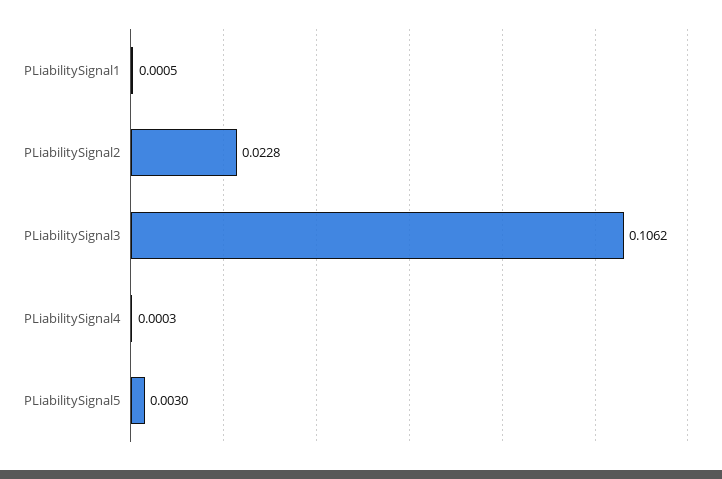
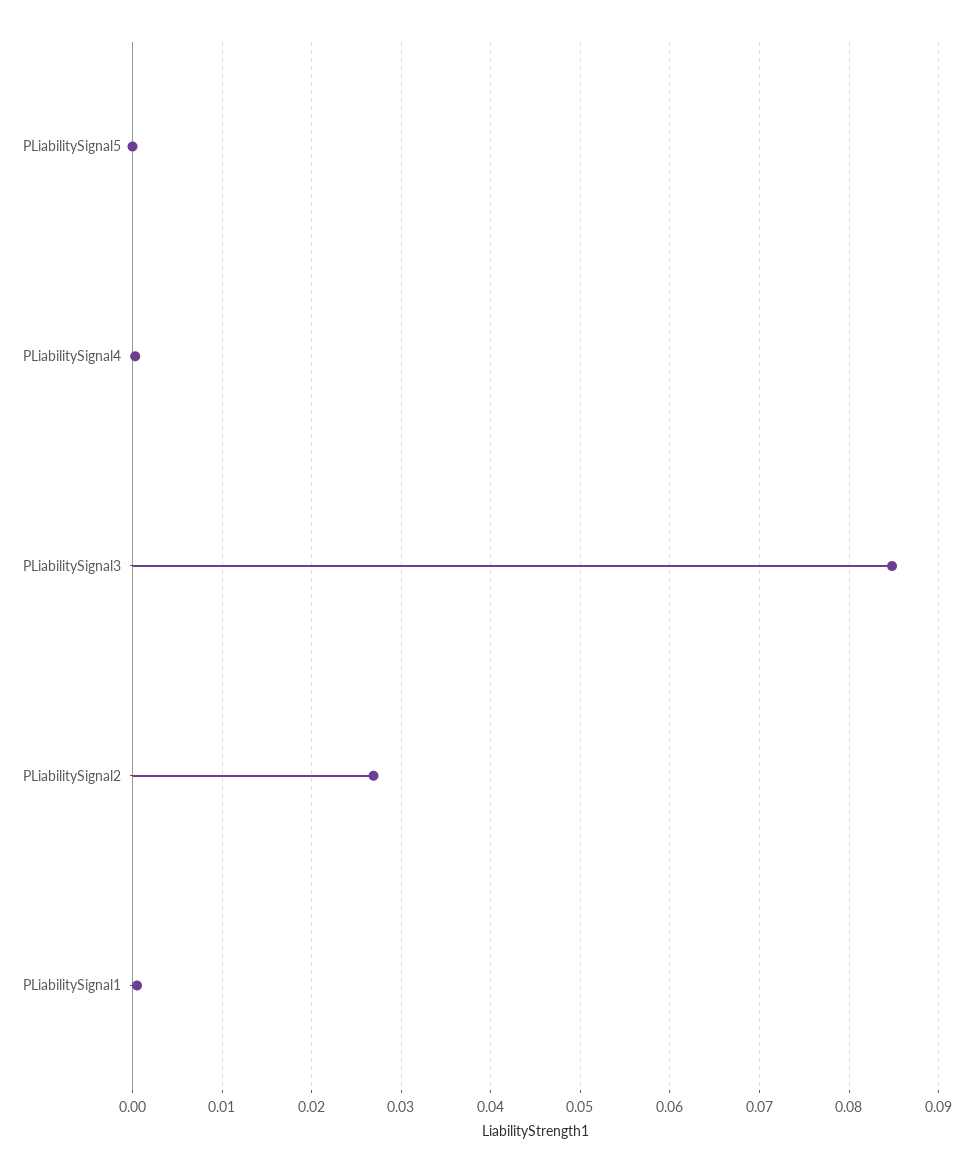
PLiabilitySignal2: 0.0228 -> 0.027
PLiabilitySignal3: 0.1062 -> 0.085
PLiabilitySignal5: 0.003 -> 0

